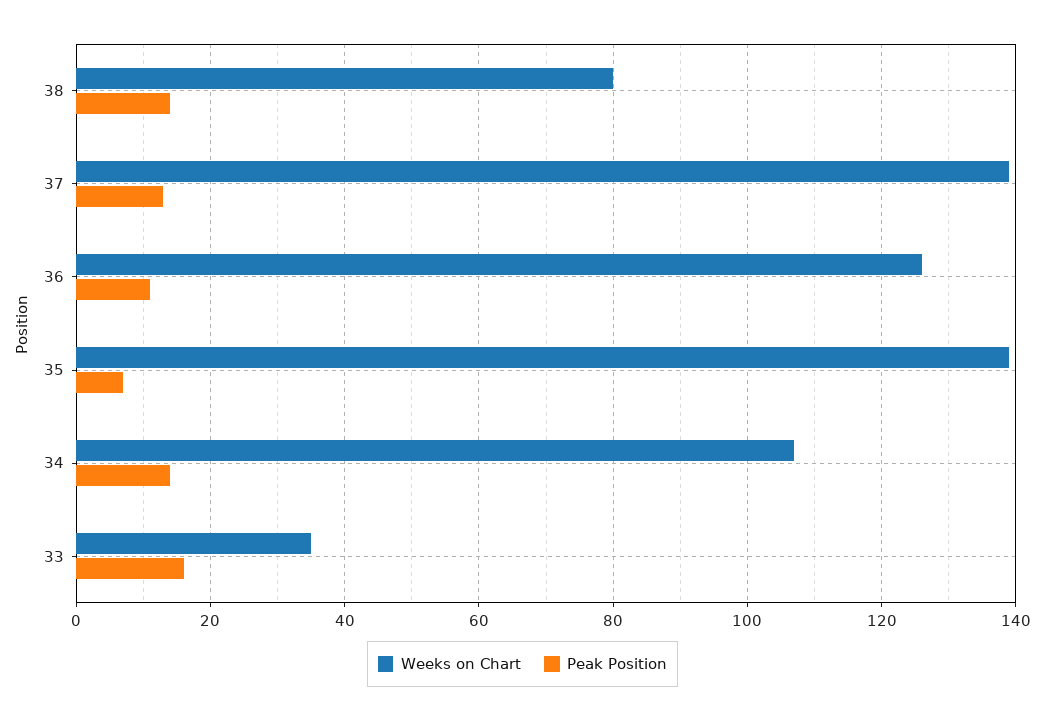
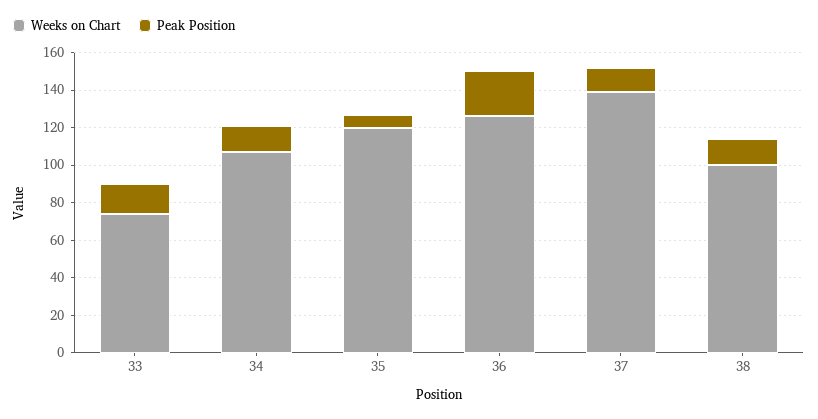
Weeks on Chart, 38: 80 -> 100
Peak Position, 36: 10 -> 25
Weeks on Chart, 35: 140 -> 120
Weeks on Chart, 33: 35 -> 75

